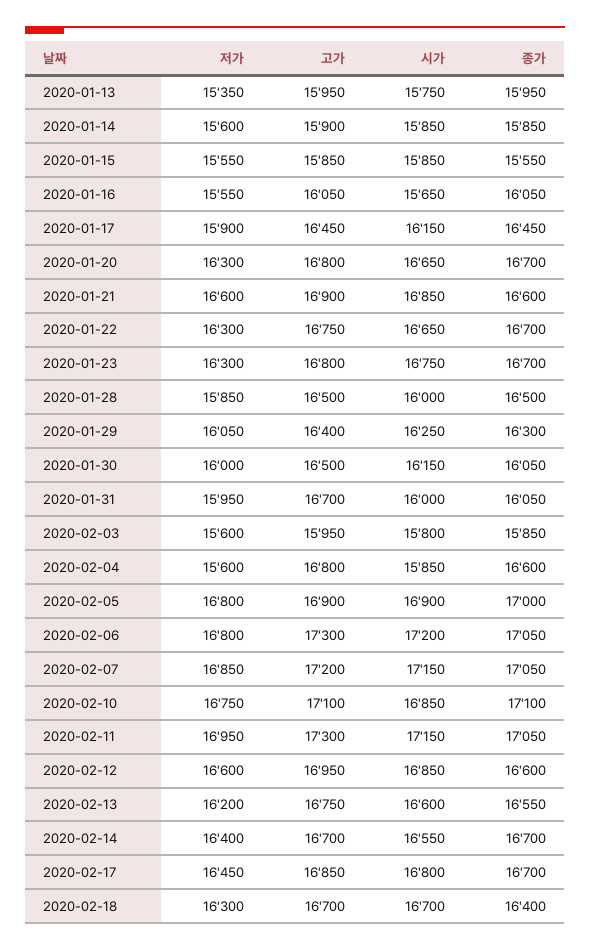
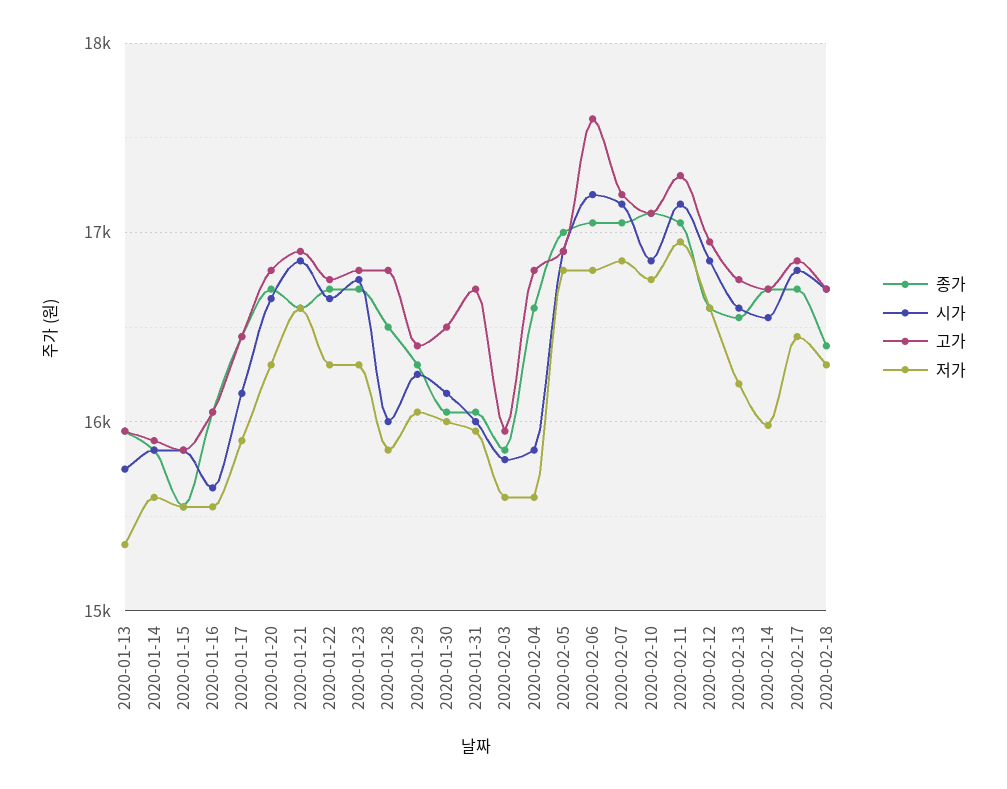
고가, 2020-01-28: 16500 -> 16800
고가, 2020-02-06: 17300 -> 17600
저가, 2020-02-14: 16400 -> 16000

